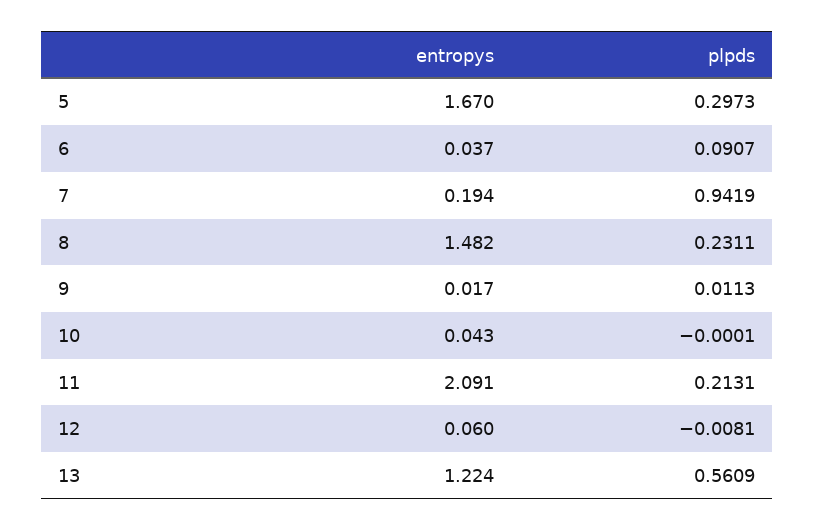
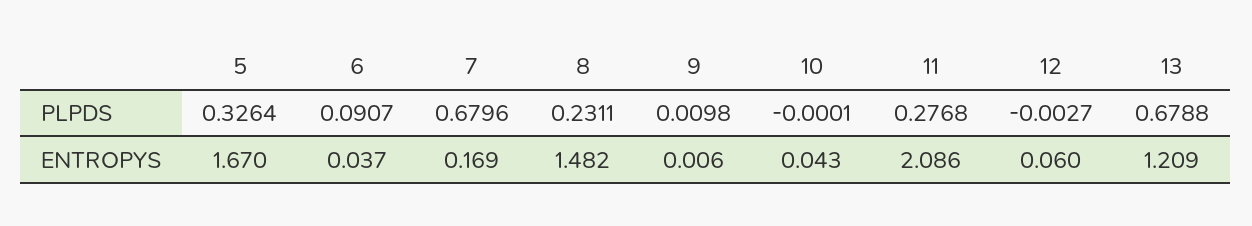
plpds, 5: 0.2973 -> 0.3264
entropys, 7: 0.194 -> 0.169
plpds, 7: 0.9419 -> 0.6796
entropys, 9: 0.017 -> 0.006
plpds, 9: 0.0113 -> 0.0098
entropys, 11: 2.091 -> 2.086
plpds, 11: 0.2131 -> 0.2768
plpds, 12: -0.0081 -> -0.0027
entropys, 13: 1.224 -> 1.209
plpds, 13: 0.5609 -> 0.6788

